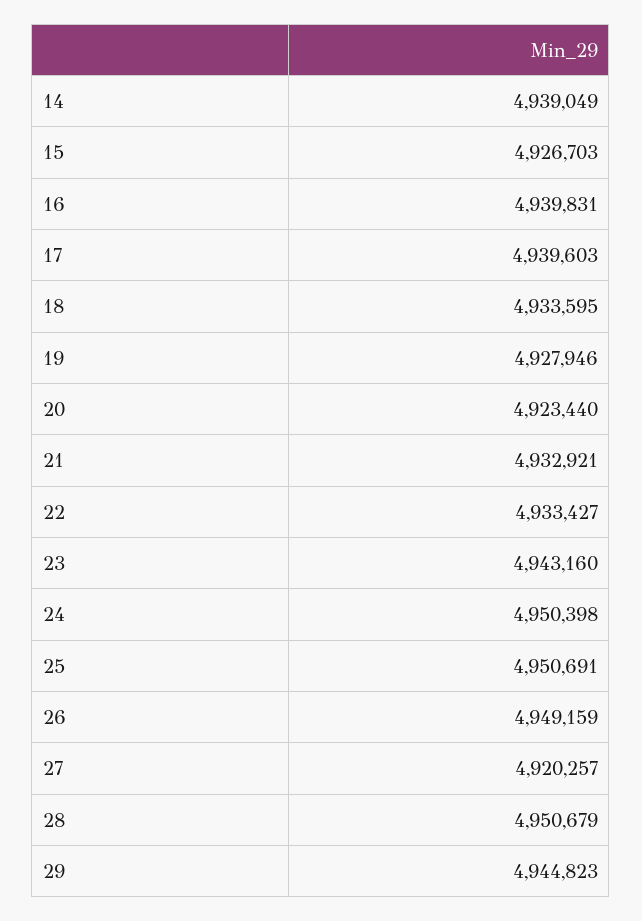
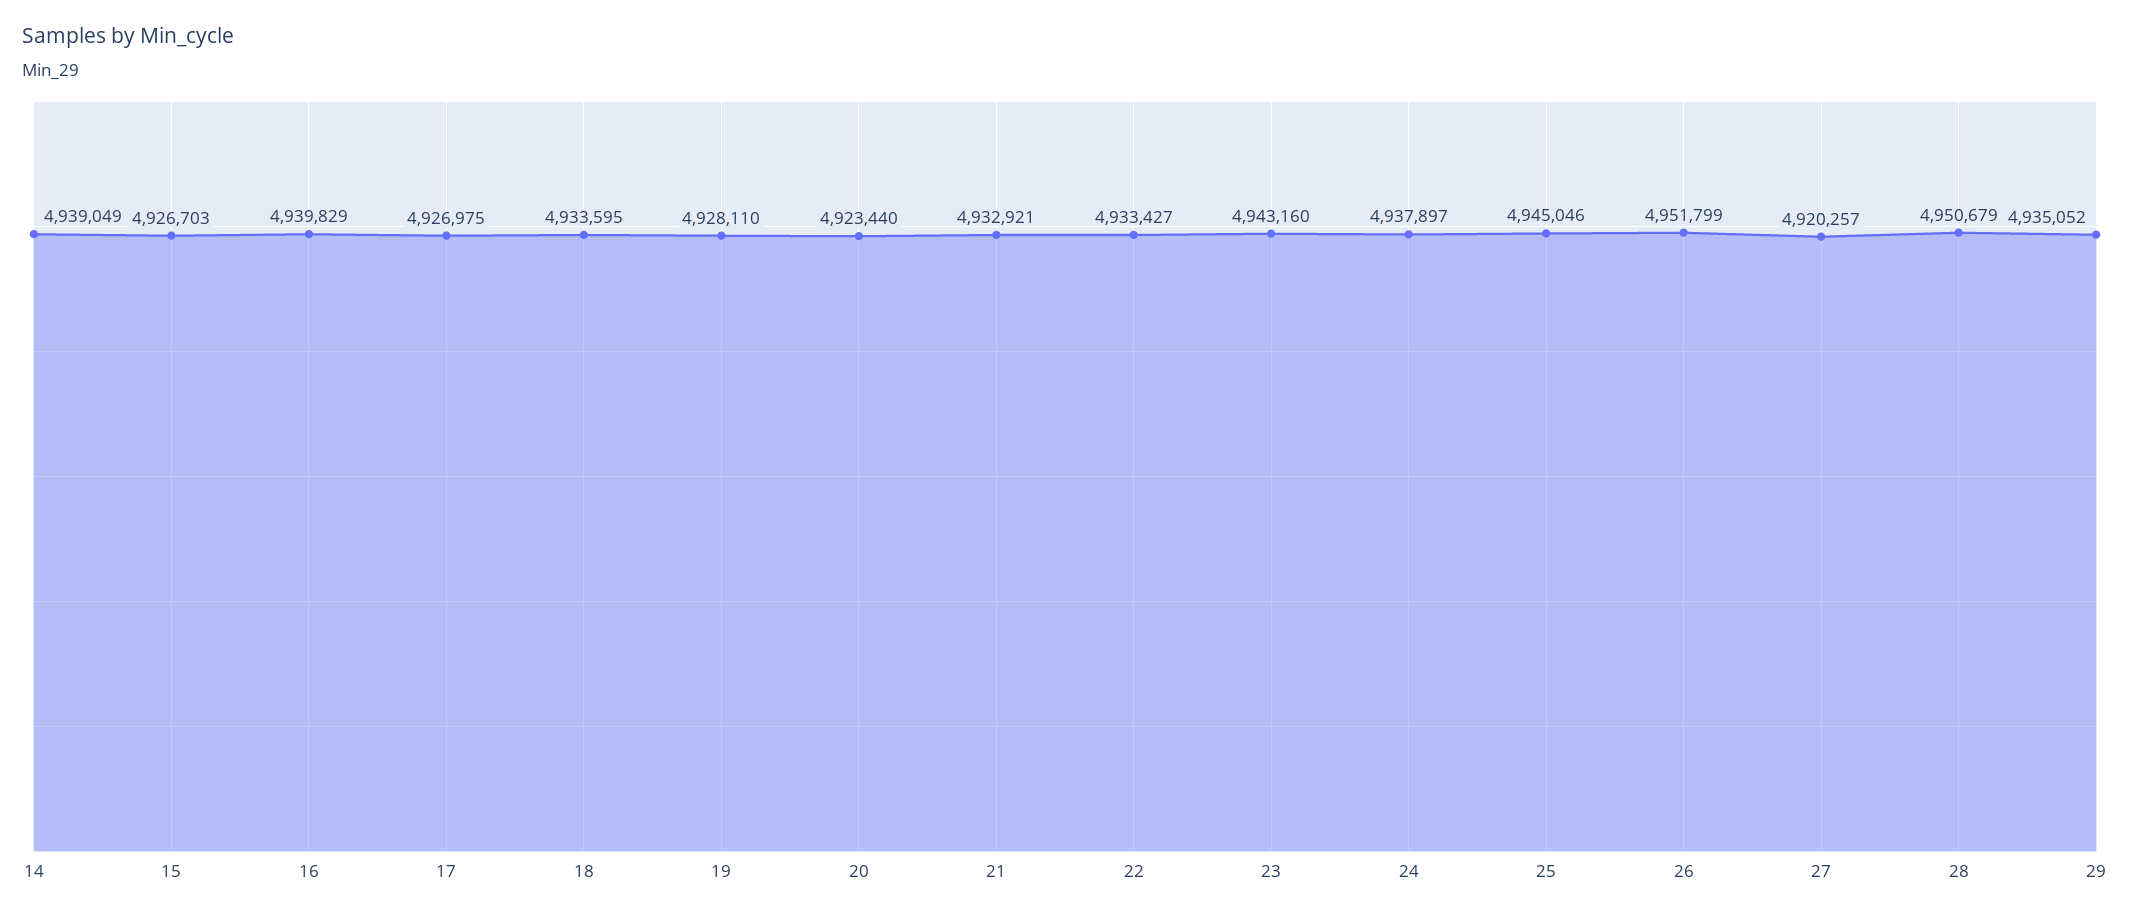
16: 4939831 -> 4939829
17: 4939603 -> 4926975
19: 4927946 -> 4928110
24: 4950398 -> 4937897
25: 4950691 -> 4945046
26: 4949159 -> 4951799
29: 4944823 -> 4935052

